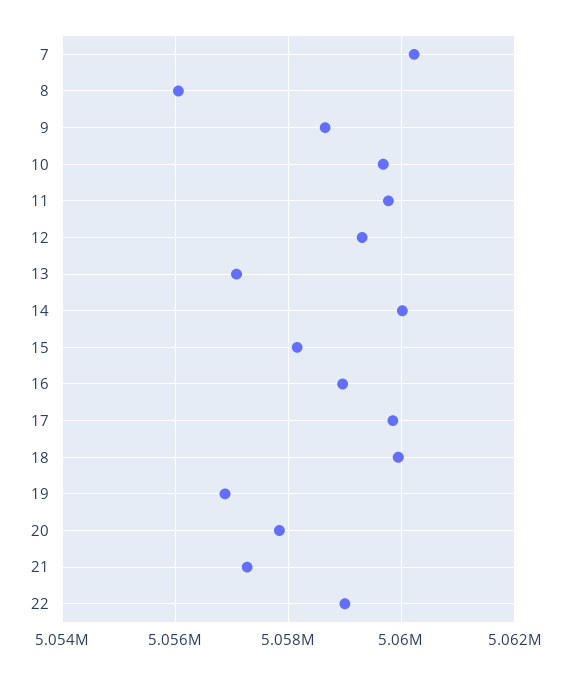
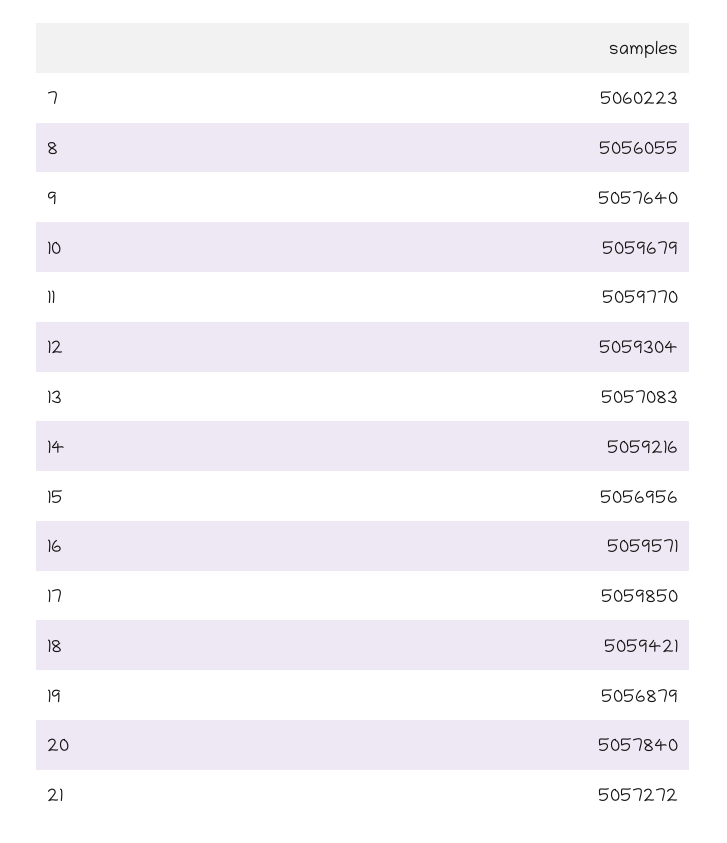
9: 5058600 -> 5057640
14: 5060000 -> 5059216
15: 5058200 -> 5056956
16: 5059000 -> 5059571
18: 5060000 -> 5059421
22: 5059000 -> none

